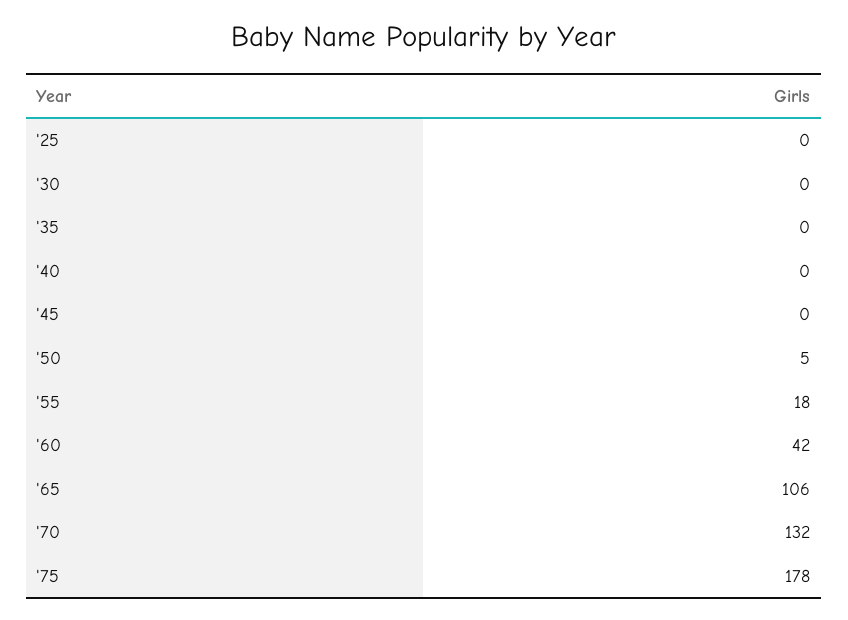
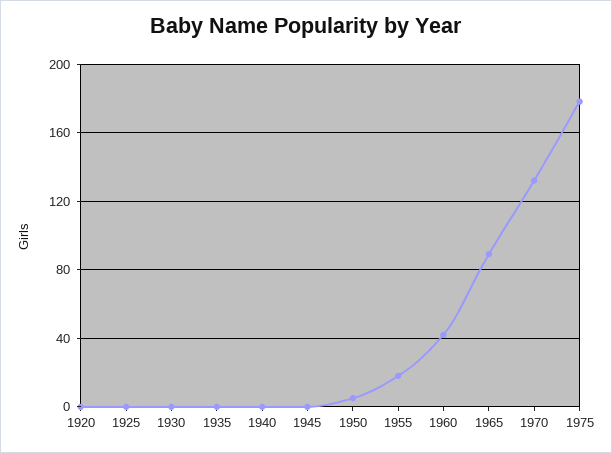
'65: 106 -> 90
1920: none -> 0

